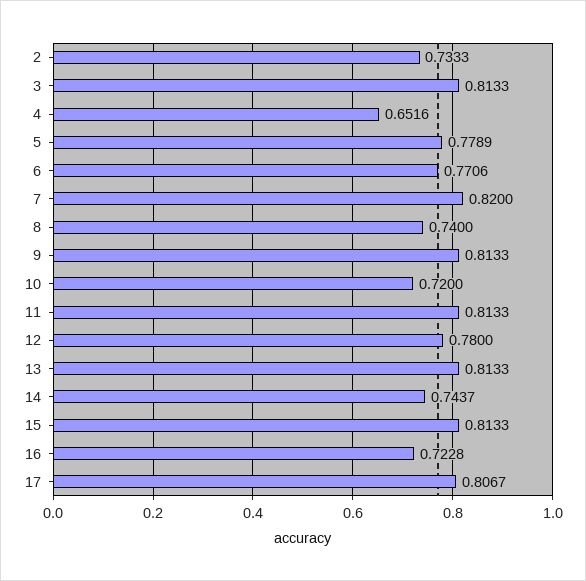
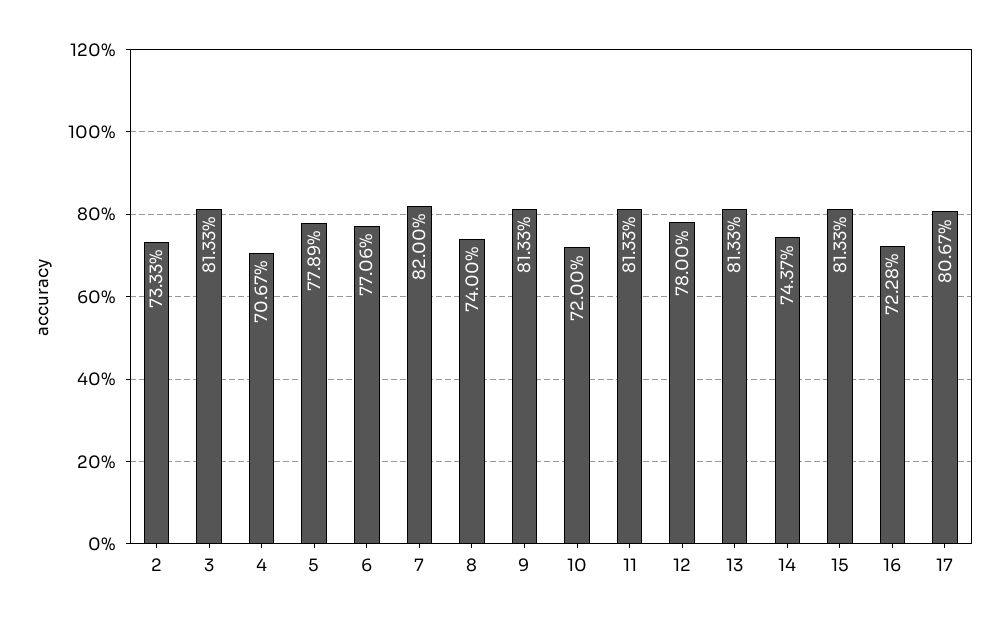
4: 0.6516 -> 0.7067

